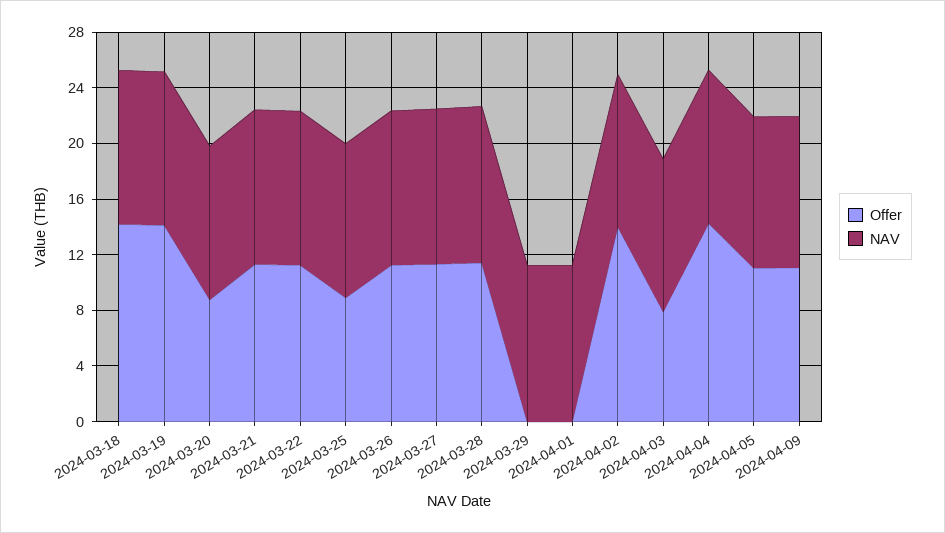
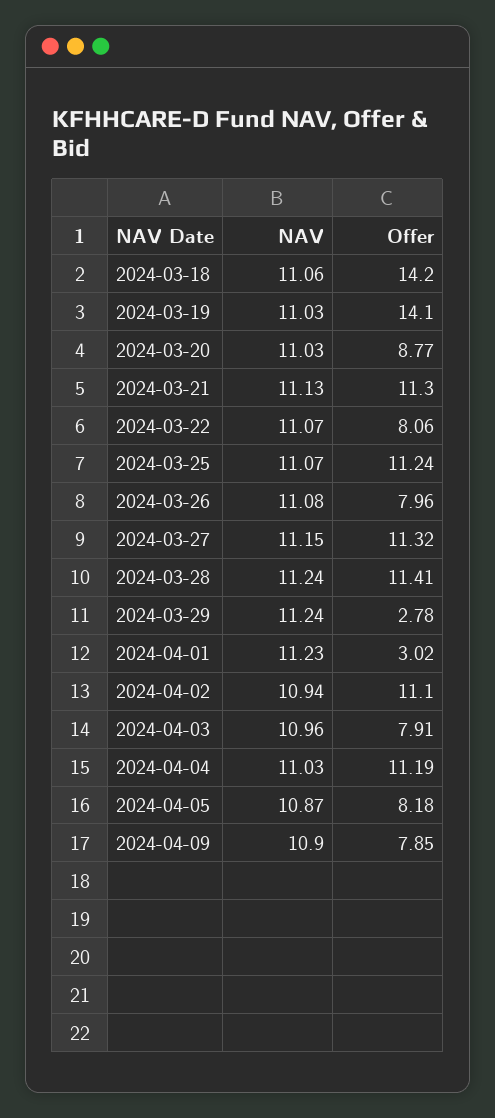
Offer, 2024-03-22: 11 -> 8.06
Offer, 2024-03-25: 9 -> 11.24
Offer, 2024-03-26: 11 -> 7.96
Offer, 2024-03-29: 0 -> 2.78
Offer, 2024-04-01: 0 -> 3.02
Offer, 2024-04-02: 14 -> 11.1
Offer, 2024-04-04: 14 -> 11.19
Offer, 2024-04-05: 11 -> 8.18
Offer, 2024-04-09: 11 -> 7.85

